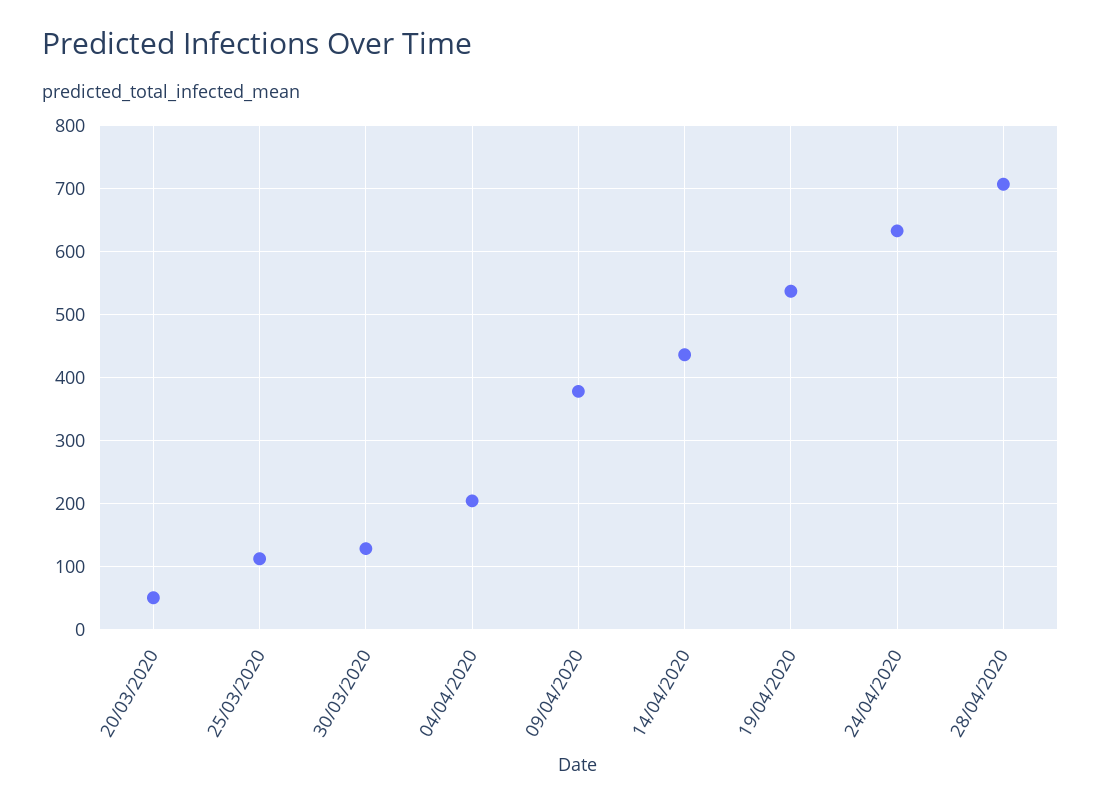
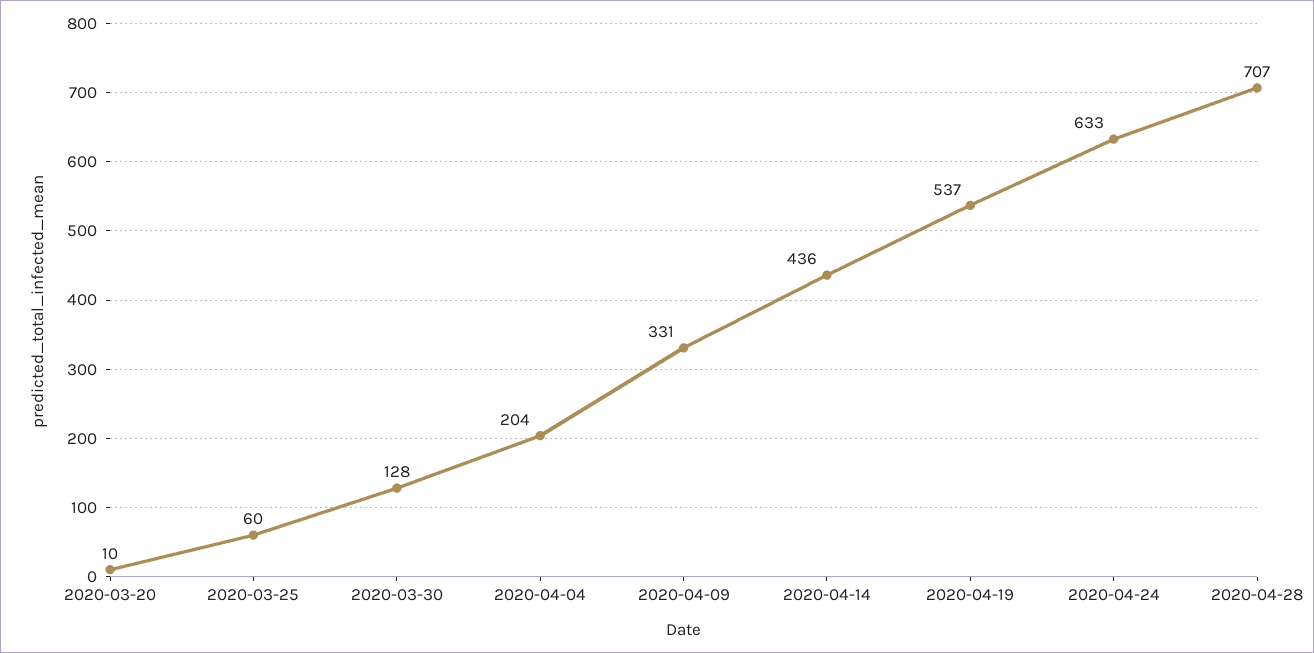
20/03/2020: 50 -> 10
25/03/2020: 110 -> 60
09/04/2020: 380 -> 331

